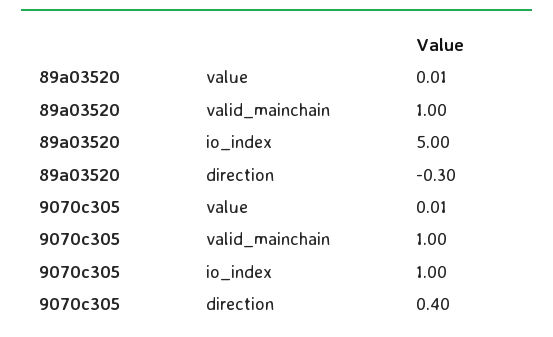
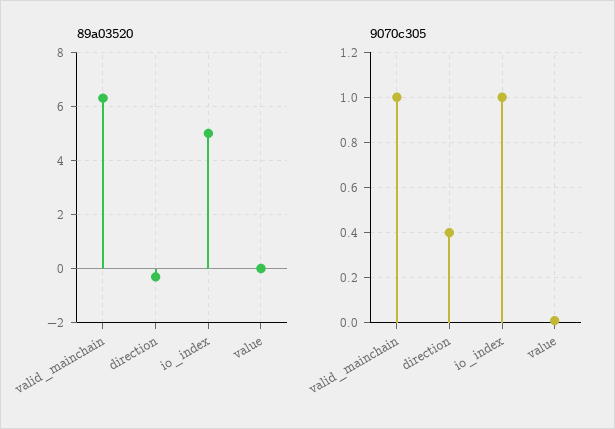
89a03520, valid_mainchain: 1 -> 6.25

